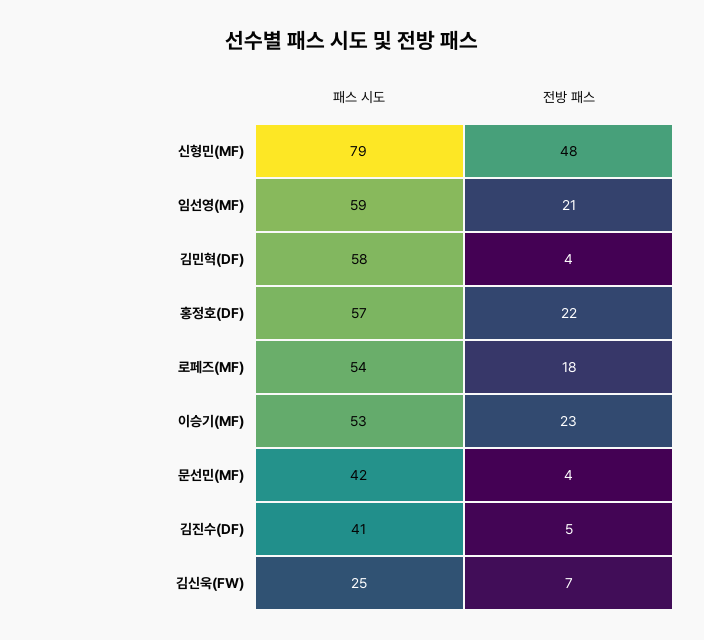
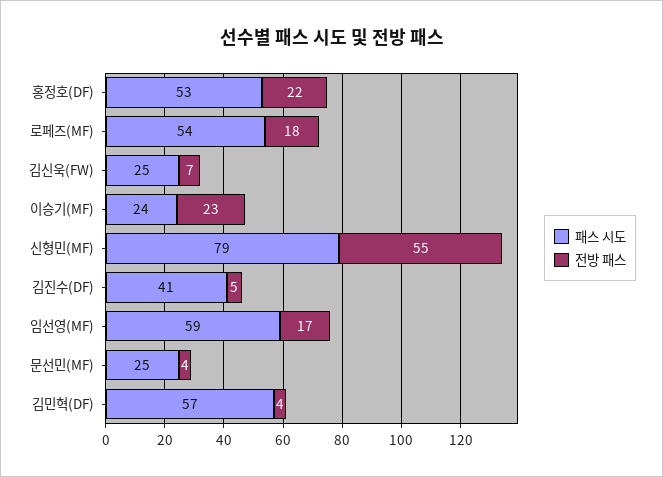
전방 패스, 신형민(MF): 48 -> 55
전방 패스, 임선영(MF): 21 -> 17
패스 시도, 김민혁(DF): 58 -> 57
패스 시도, 홍정호(DF): 57 -> 53
패스 시도, 이승기(MF): 53 -> 24
패스 시도, 문선민(MF): 42 -> 25

